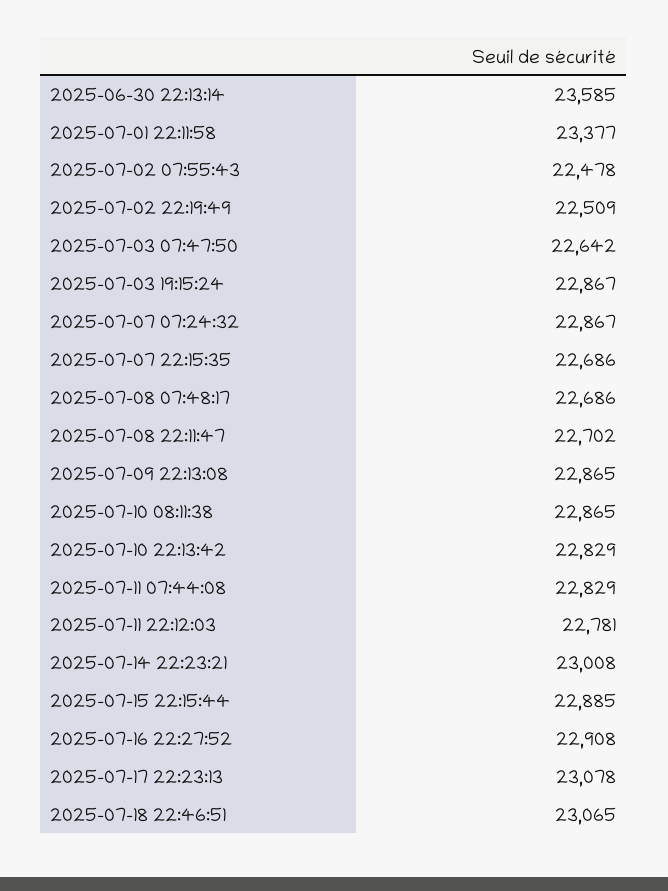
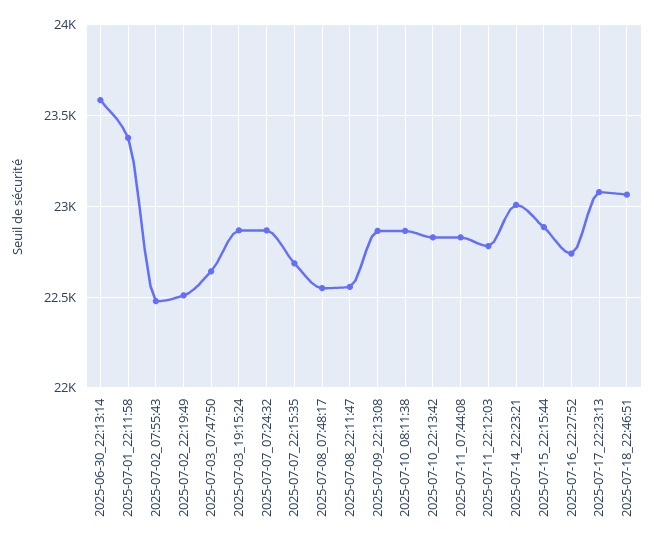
2025-07-08 07:48:17: 22686 -> 22550
2025-07-08 22:11:47: 22702 -> 22550
2025-07-16 22:27:52: 22908 -> 22750

